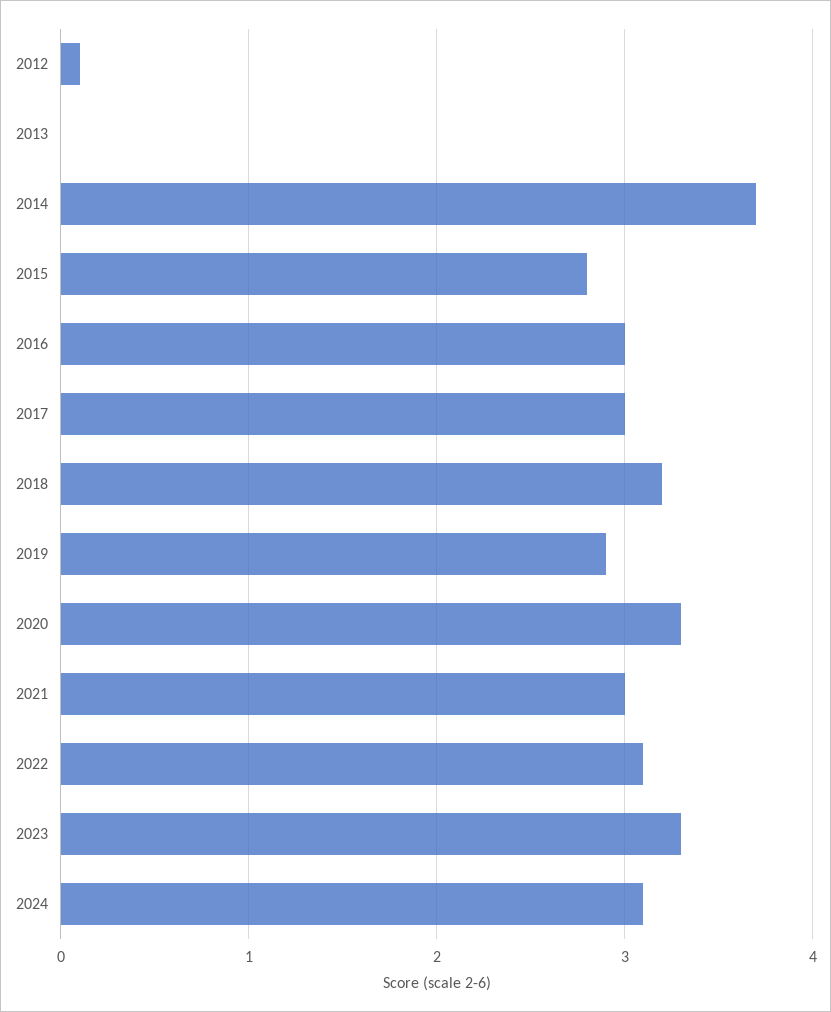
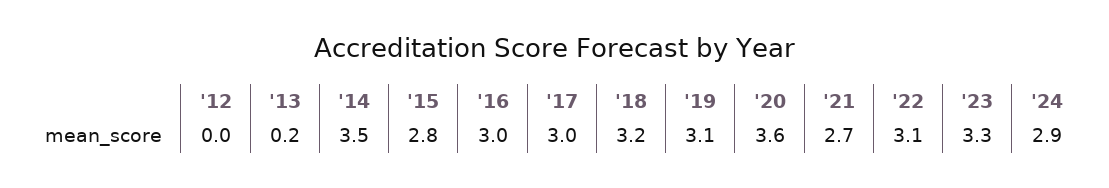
2012: 0.1 -> 0
2013: 0 -> 0.2
2014: 3.7 -> 3.5
2019: 2.9 -> 3.1
2020: 3.3 -> 3.6
2021: 3 -> 2.7
2024: 3.1 -> 2.9

